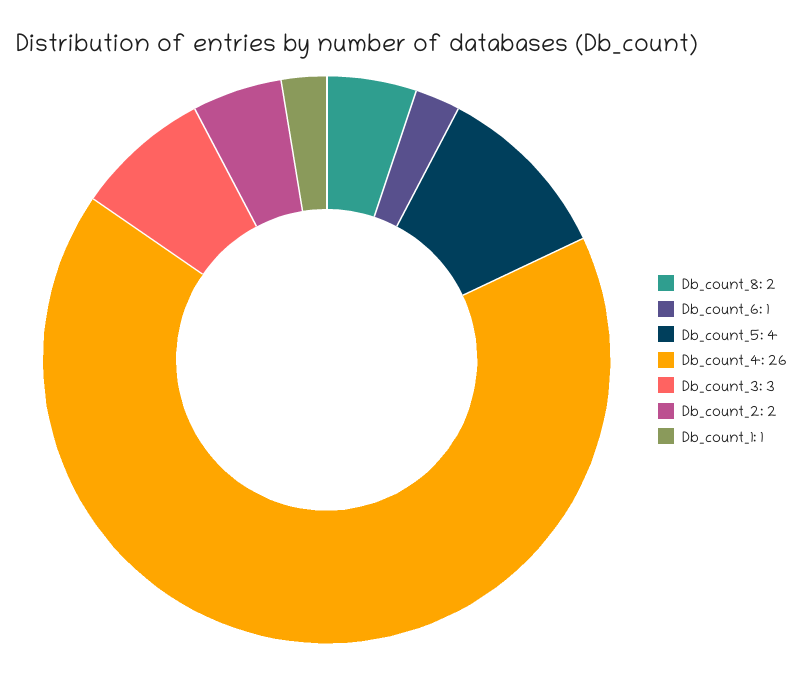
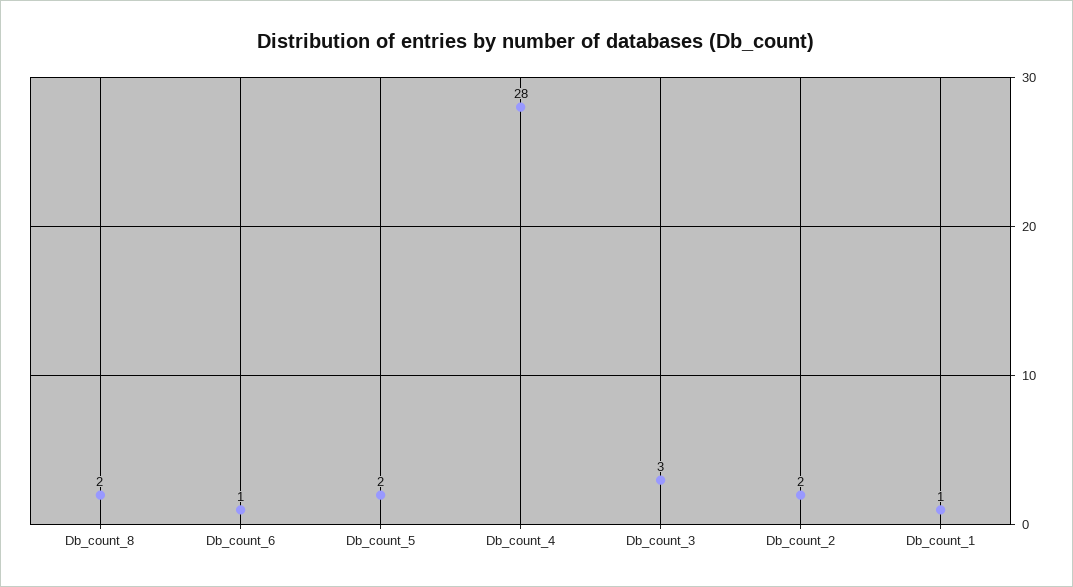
Db_count_5: 4 -> 2
Db_count_4: 26 -> 28

